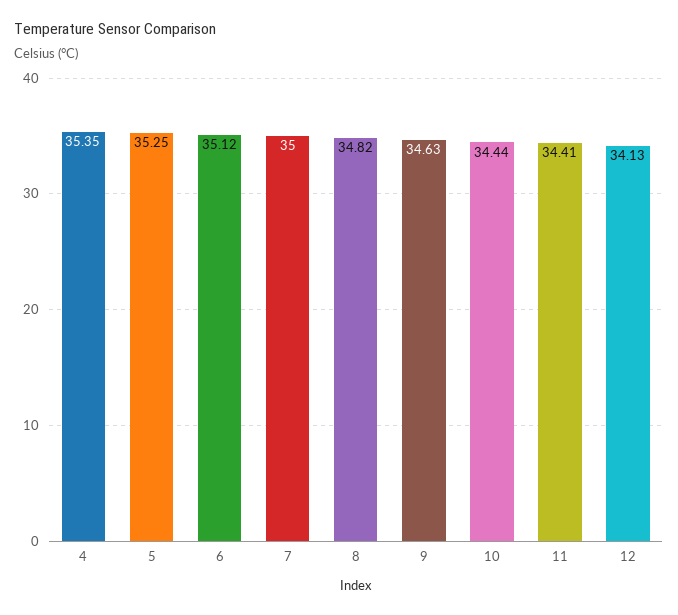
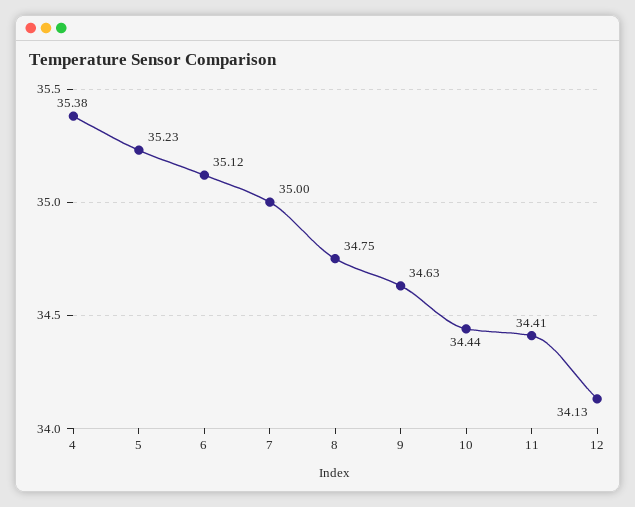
4: 35.35 -> 35.38
5: 35.25 -> 35.23
8: 34.82 -> 34.75

